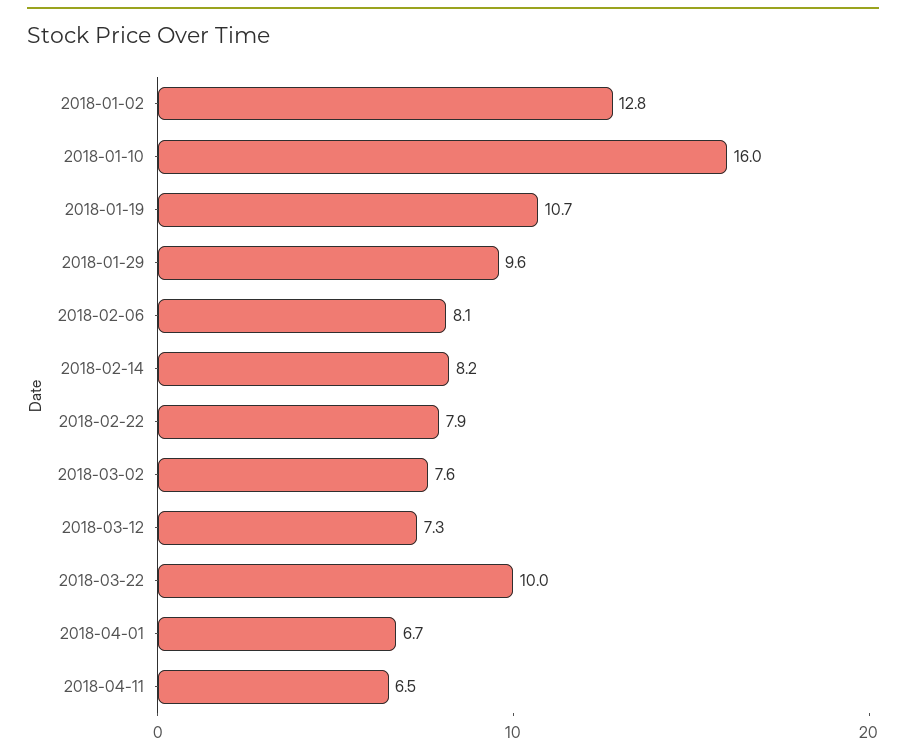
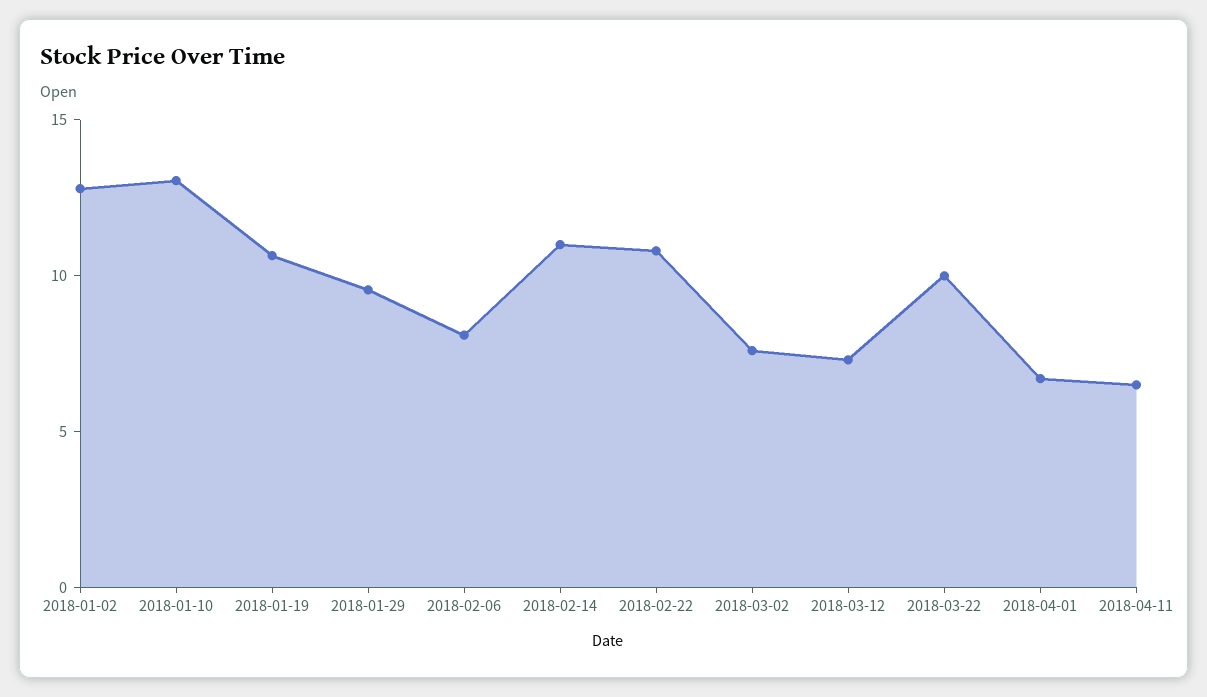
2018-01-10: 16 -> 13
2018-02-14: 8.2 -> 11
2018-02-22: 7.9 -> 11

